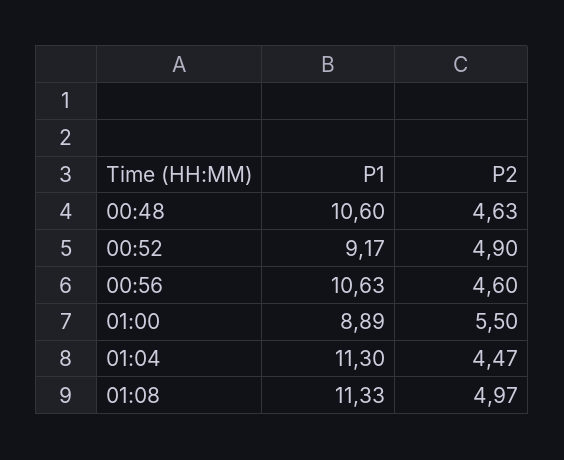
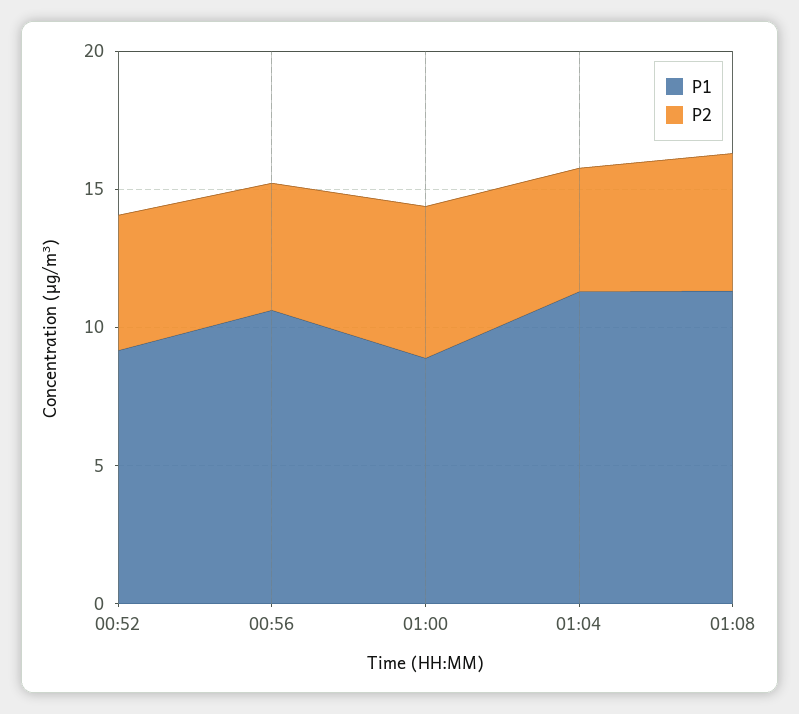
P1, 00:48: 10.6 -> none
P2, 00:48: 4.63 -> none

